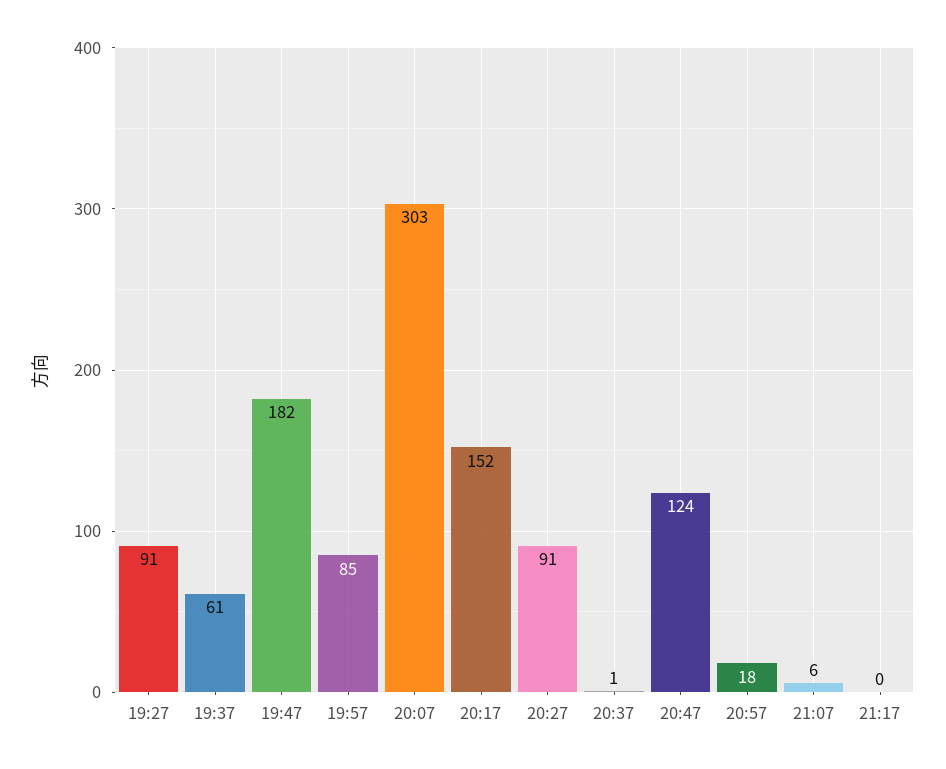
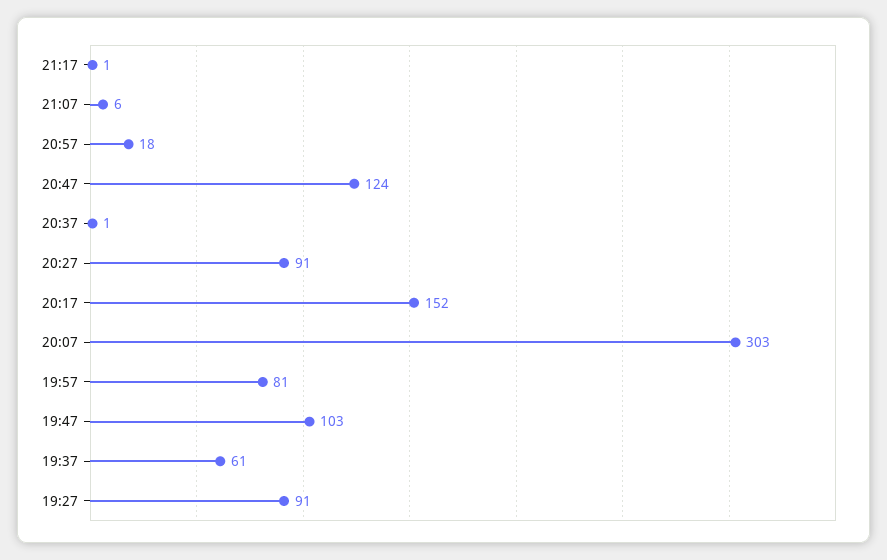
19:47: 182 -> 103
19:57: 85 -> 81
21:17: 0 -> 1

